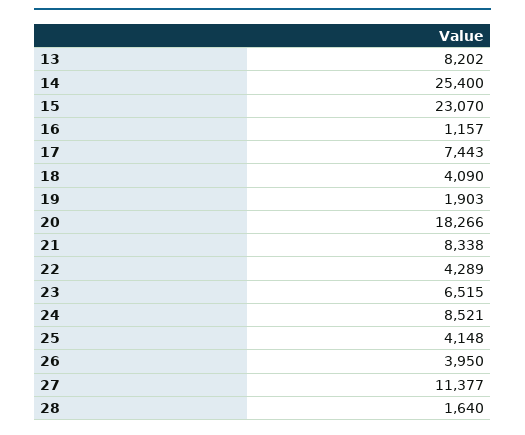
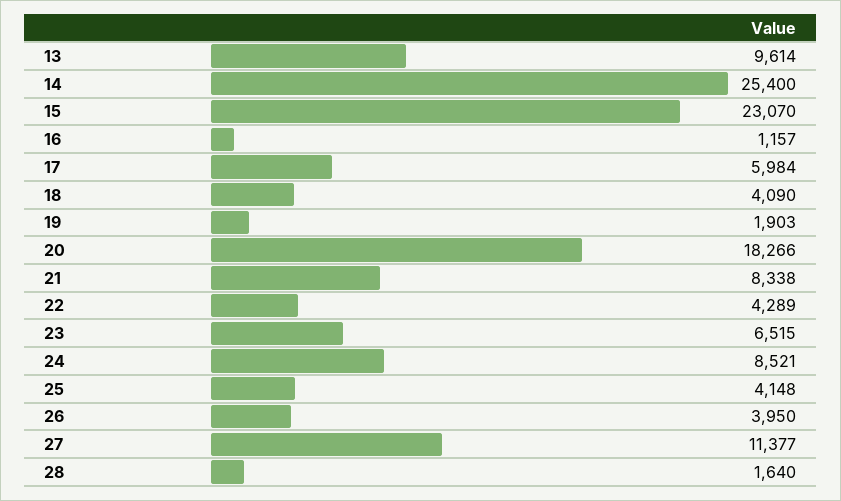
13: 8202 -> 9614
17: 7443 -> 5984

